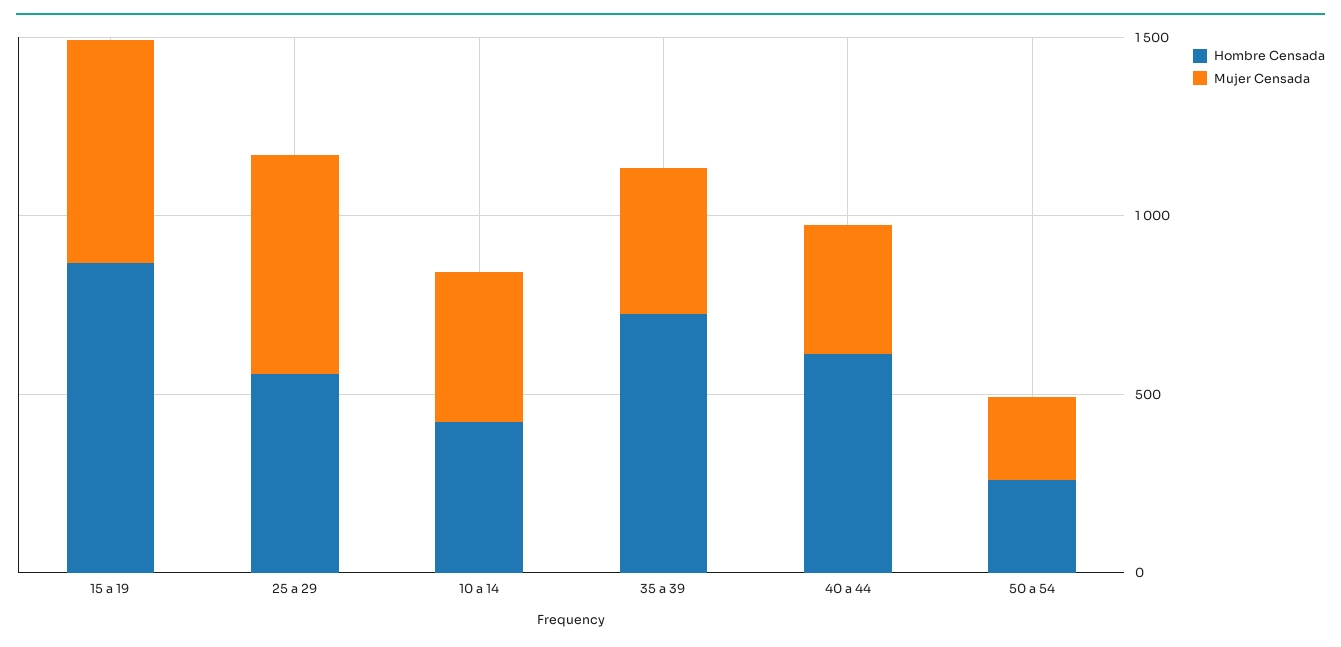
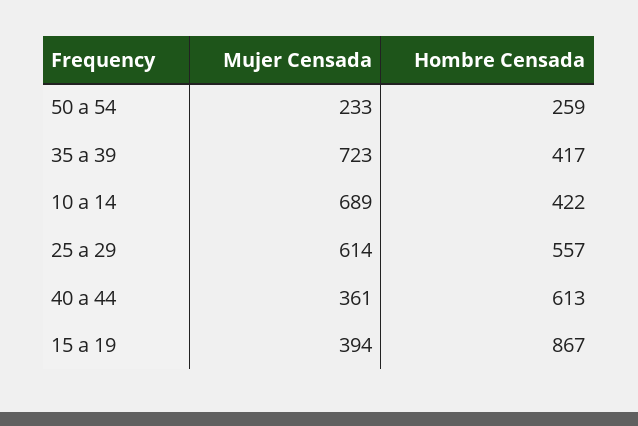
Mujer Censada, 15 a 19: 600 -> 394
Mujer Censada, 10 a 14: 400 -> 689
Hombre Censada, 35 a 39: 700 -> 417
Mujer Censada, 35 a 39: 400 -> 723

